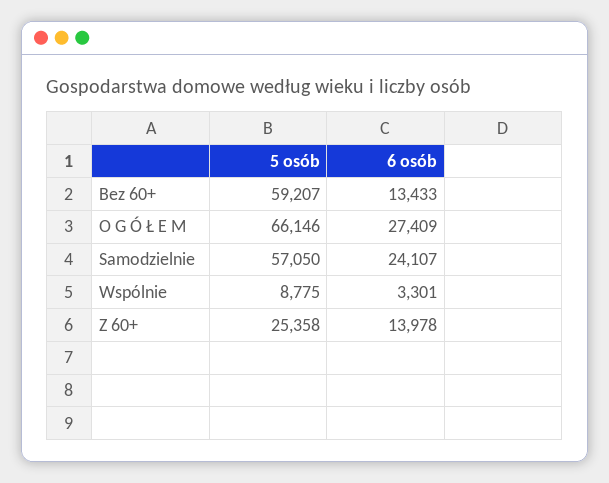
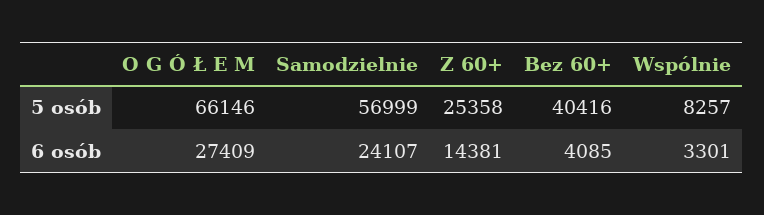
5 osób, Bez 60+: 59207 -> 40416
6 osób, Bez 60+: 13433 -> 4085
5 osób, Samodzielnie: 57050 -> 56999
5 osób, Wspólnie: 8775 -> 8257
6 osób, Z 60+: 13978 -> 14381

